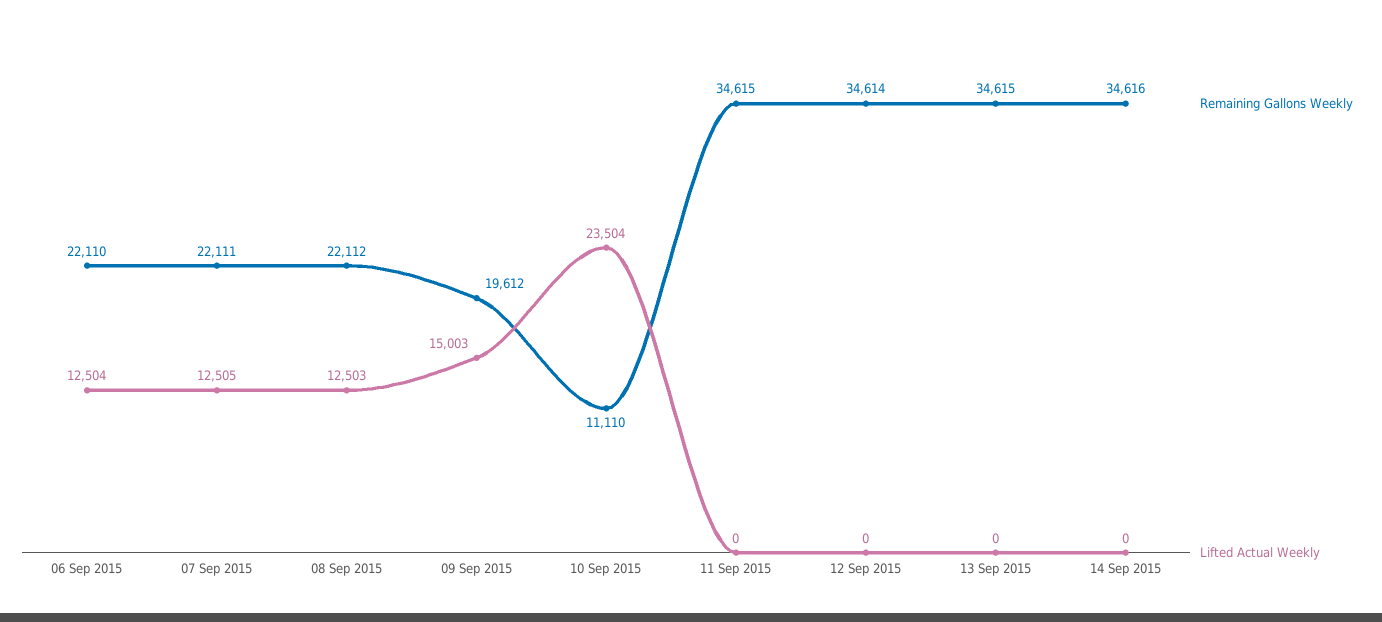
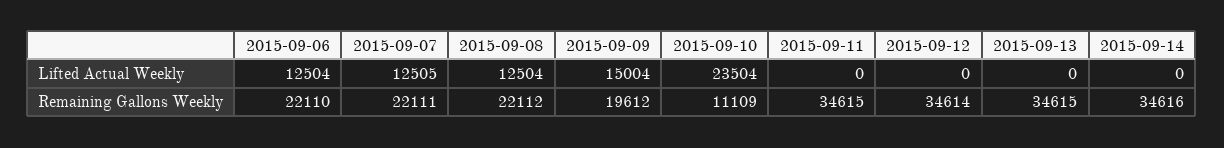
Lifted Actual Weekly, 08 Sep 2015: 12503 -> 12504
Lifted Actual Weekly, 09 Sep 2015: 15003 -> 15004
Remaining Gallons Weekly, 10 Sep 2015: 11110 -> 11109

